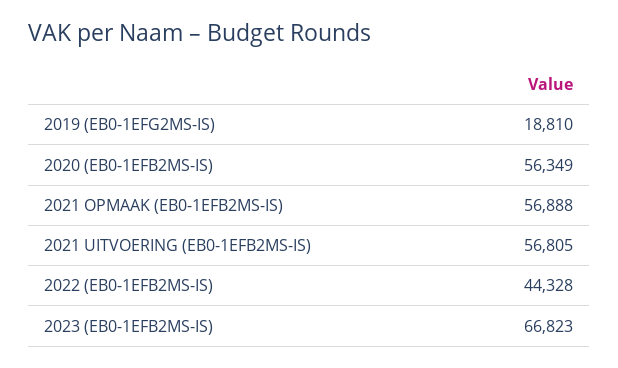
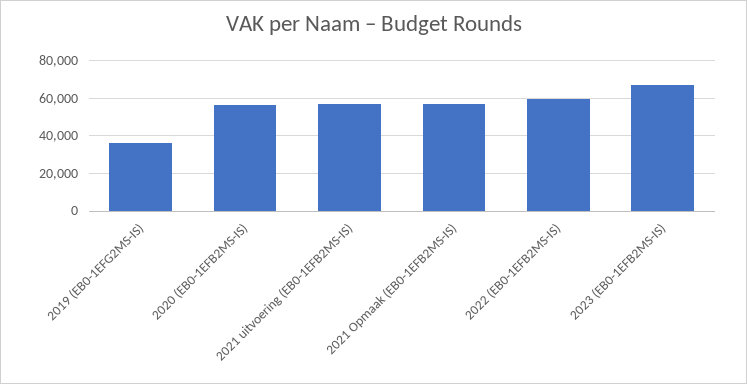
2019 (EB0-1EFG2MS-IS): 18810 -> 35000
2022 (EB0-1EFB2MS-IS): 44328 -> 60000

